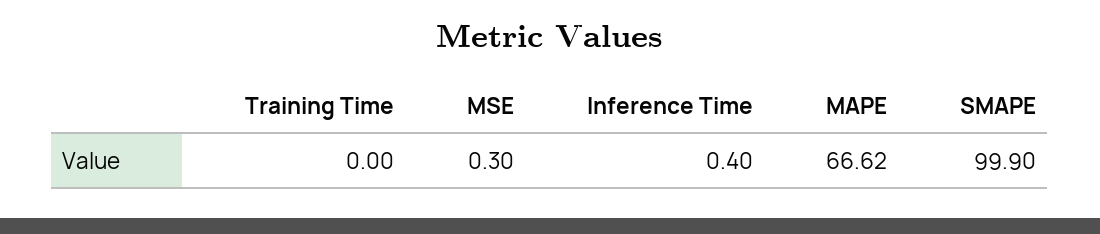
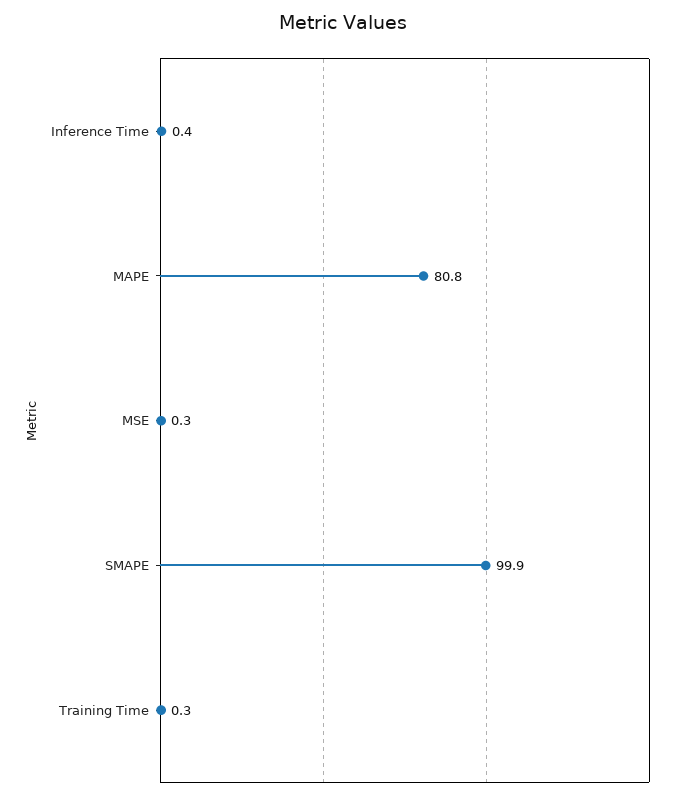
Training Time: 0 -> 0.3
MAPE: 66.62 -> 80.8

